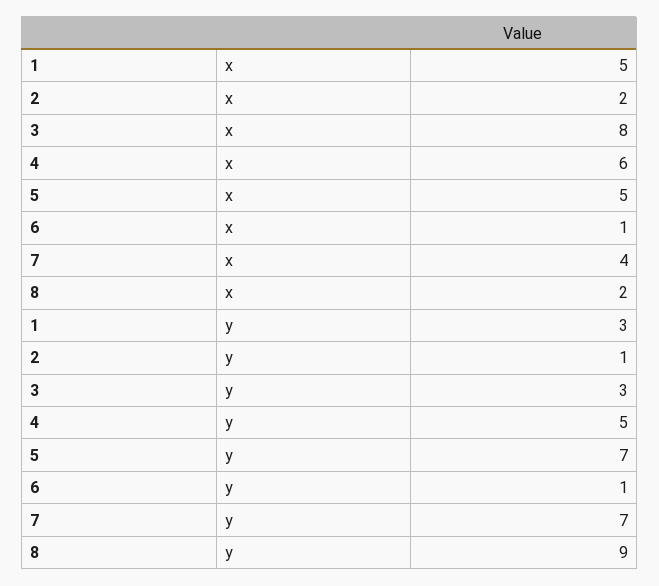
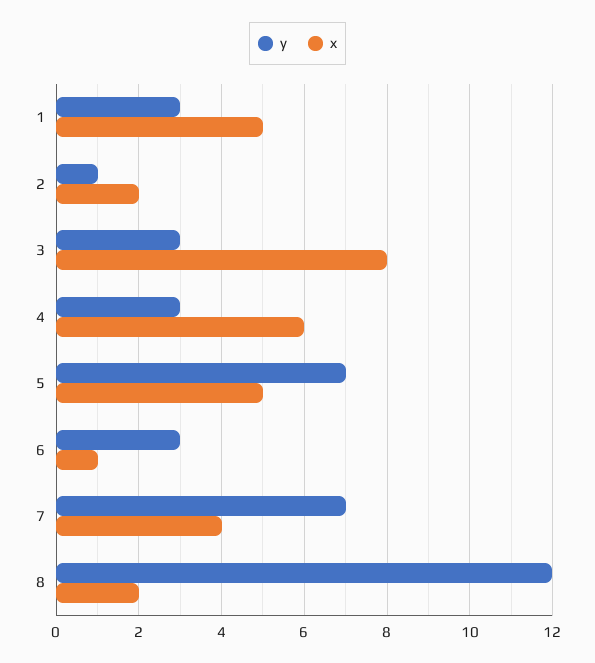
y, 4: 5 -> 3
y, 6: 1 -> 3
y, 8: 9 -> 12

